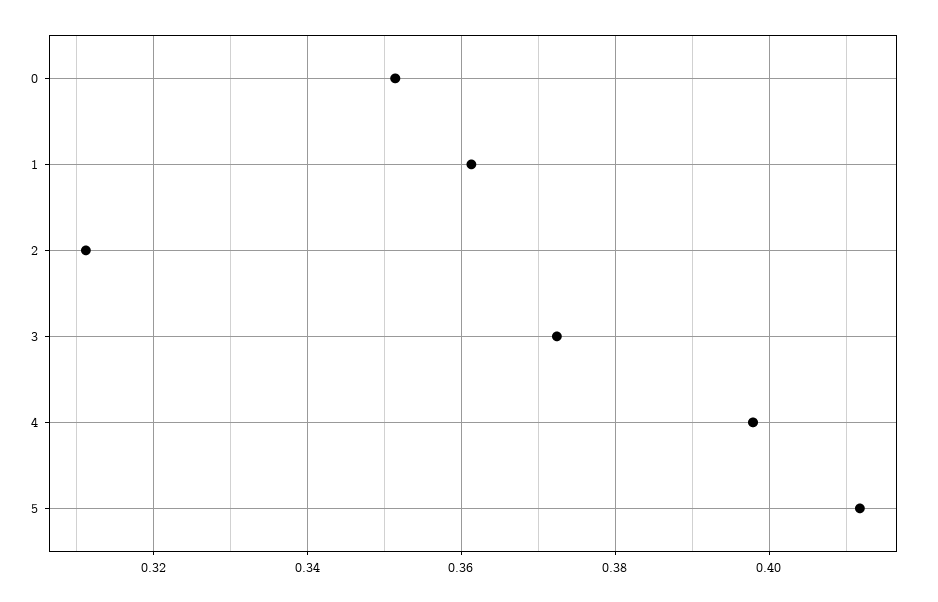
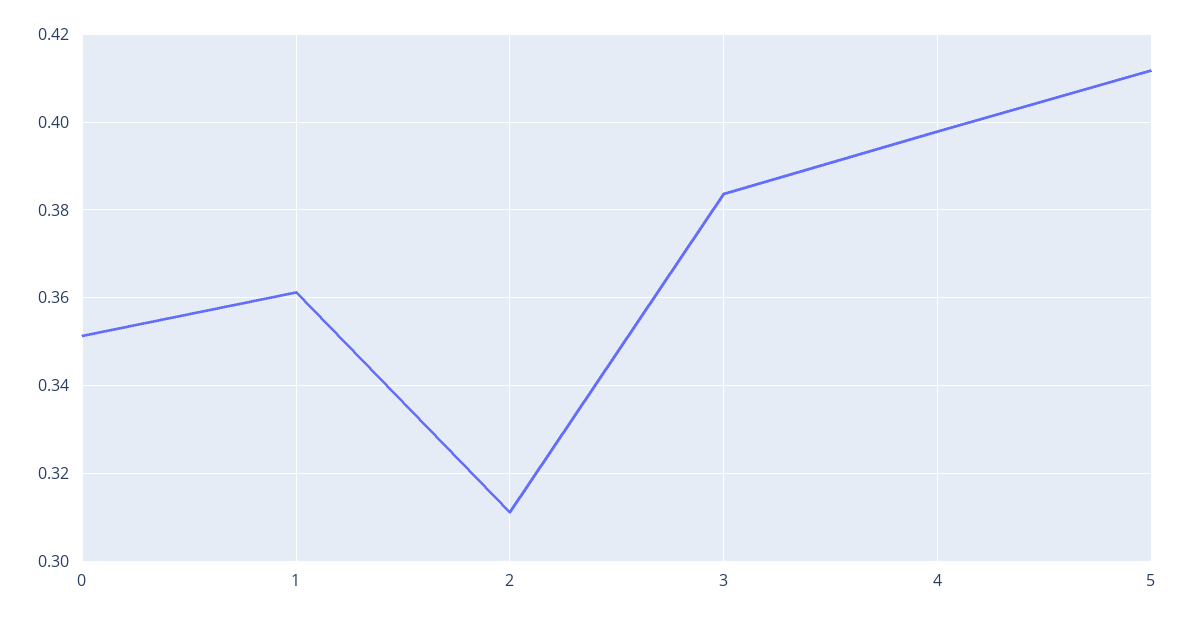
3: 0.372 -> 0.384

